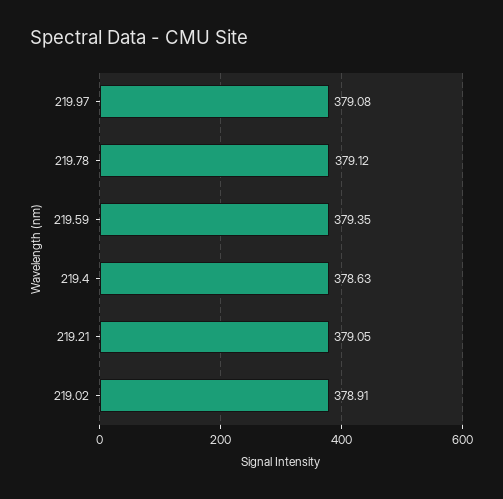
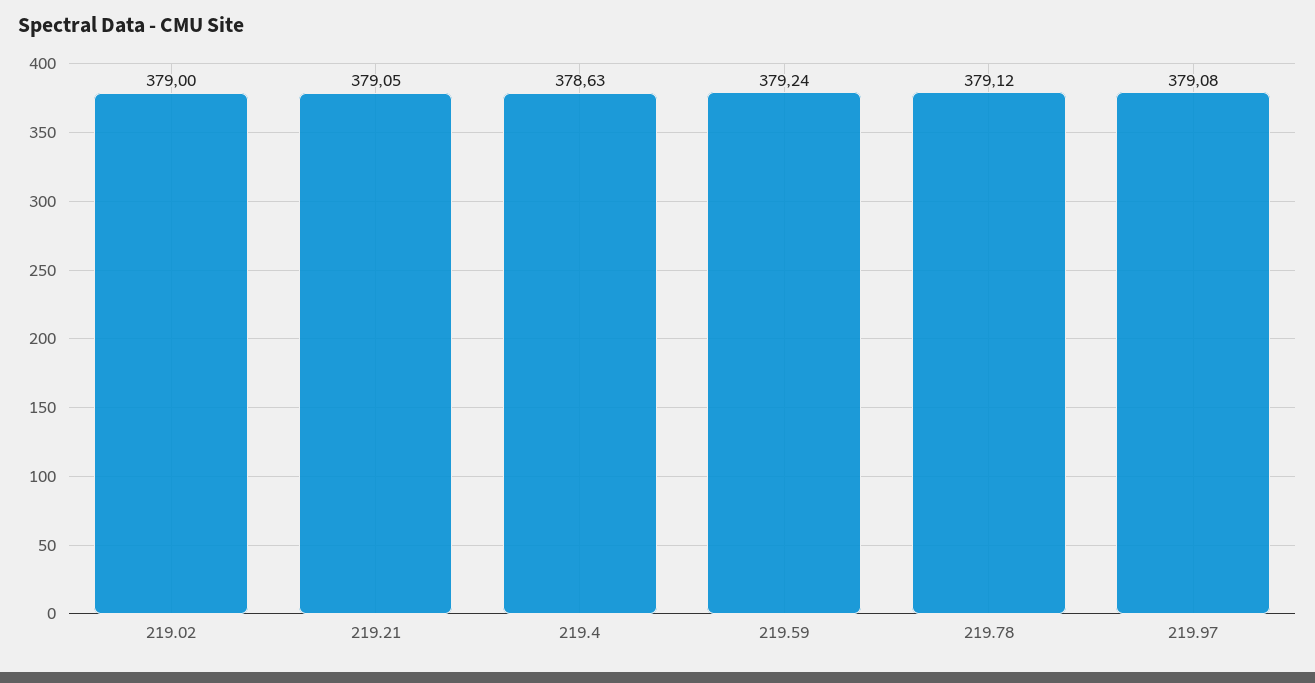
219.59: 379.35 -> 379.24
219.02: 378.91 -> 379

